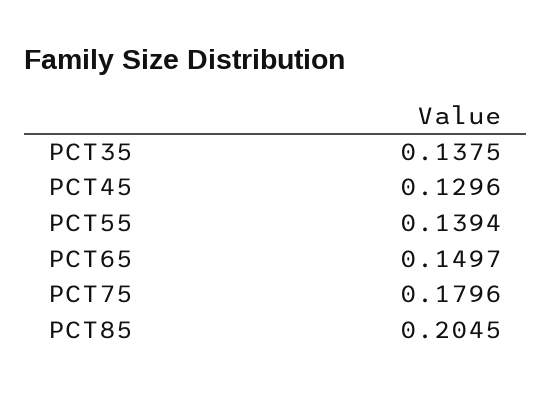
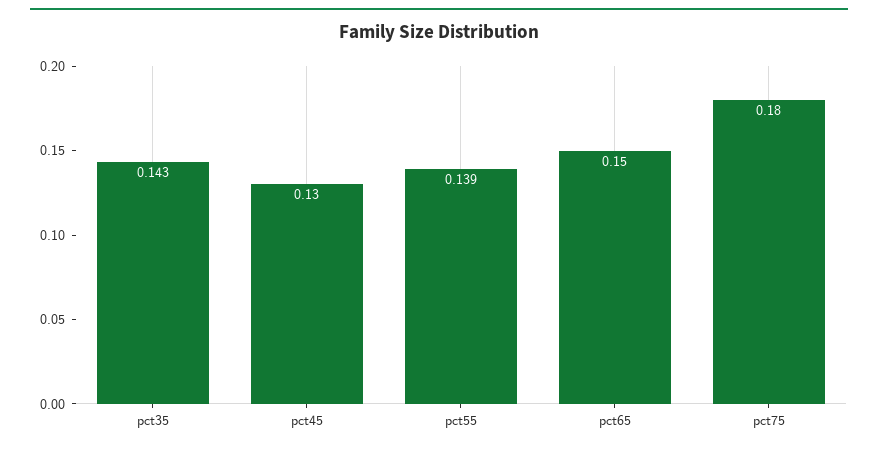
PCT35: 0.1375 -> 0.143
PCT85: 0.2045 -> none

